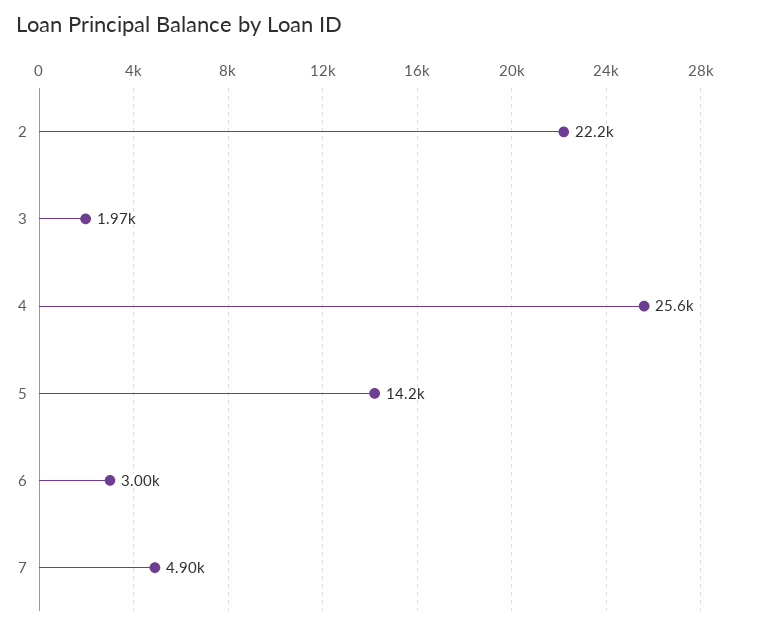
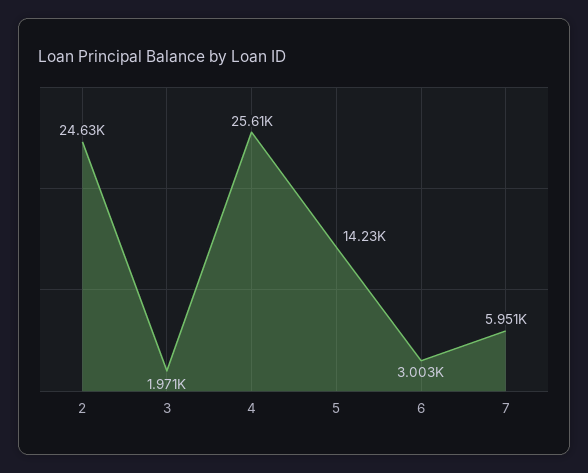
2: 22200 -> 24630
7: 4900 -> 5951

